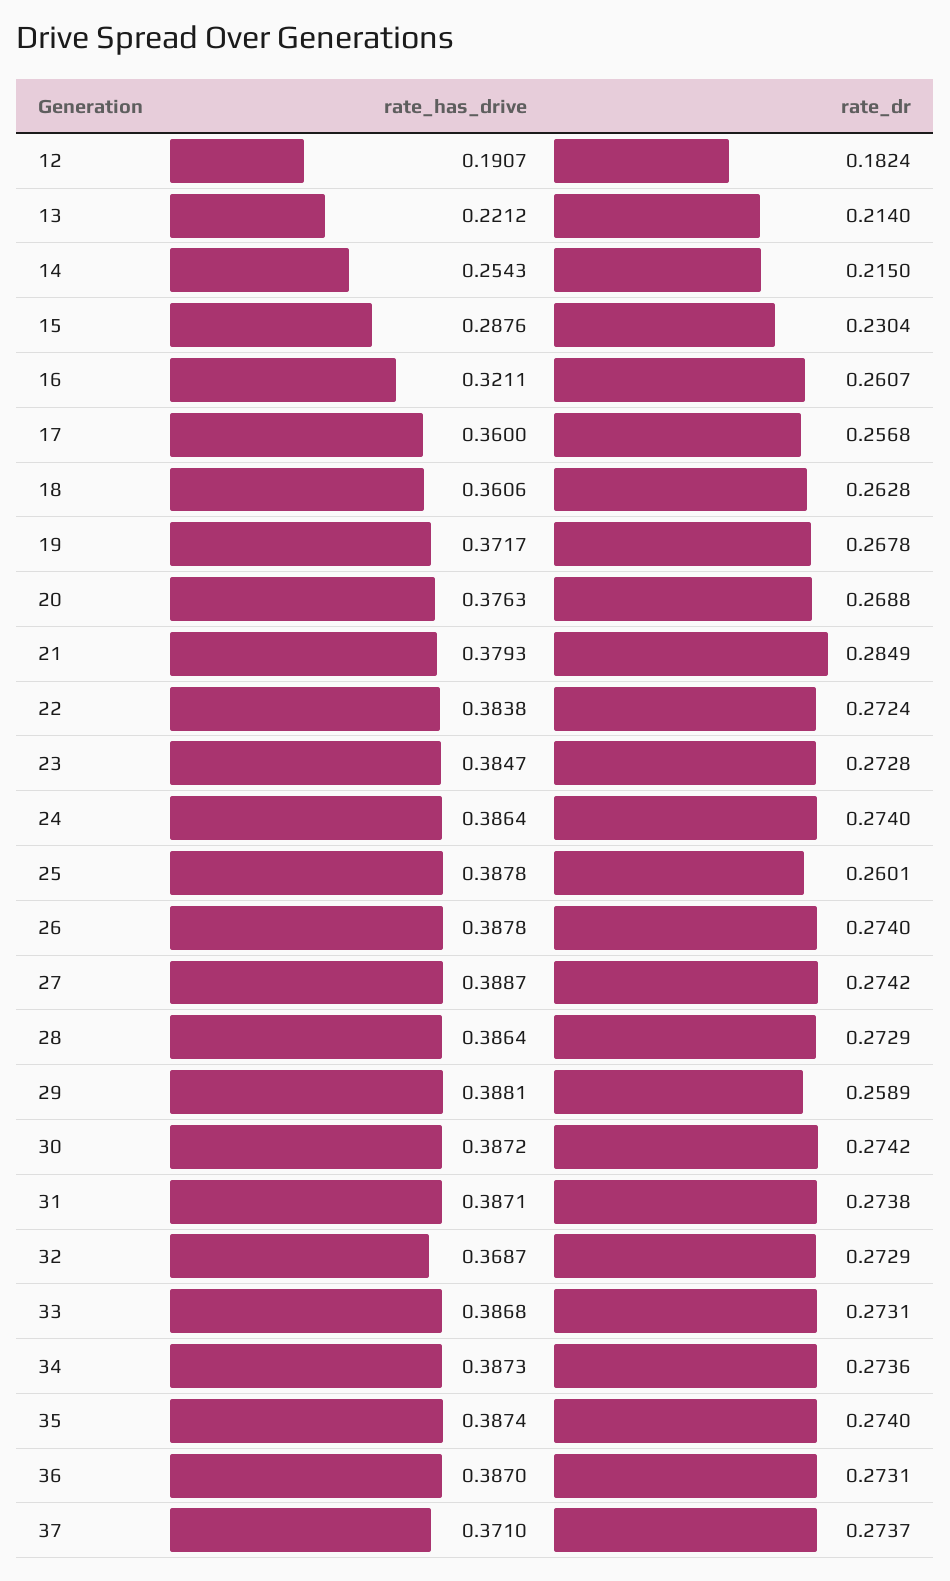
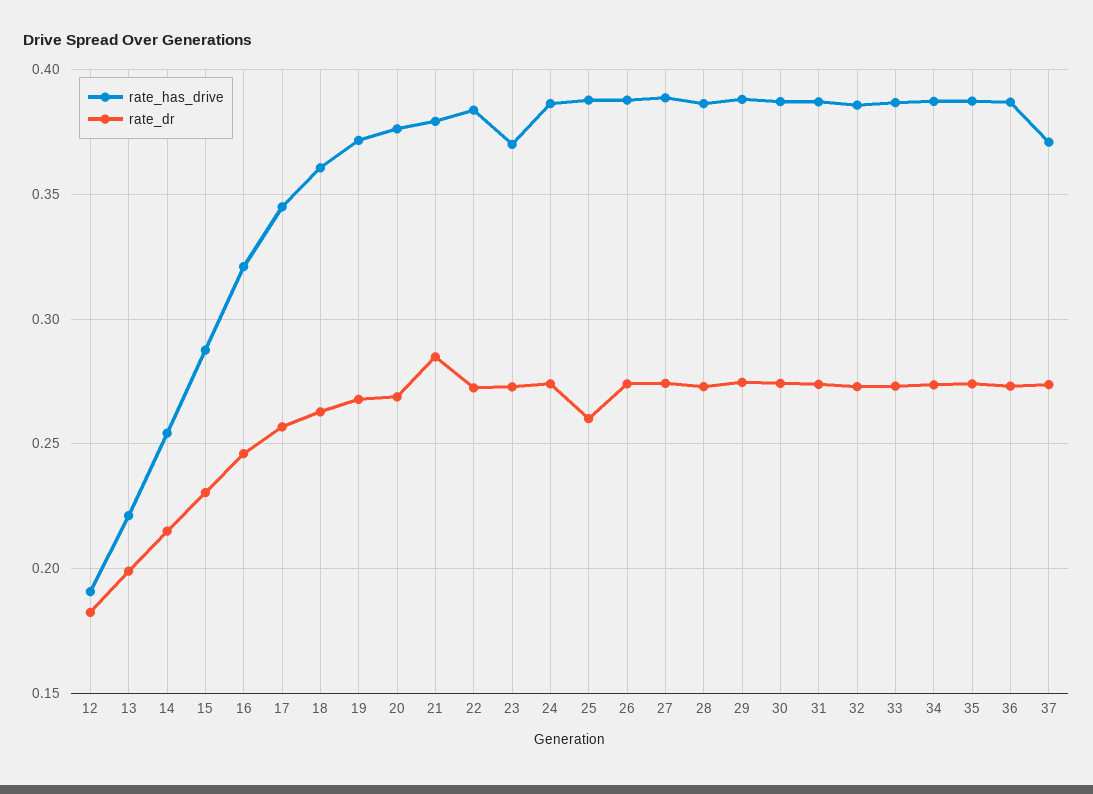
rate_dr, 13: 0.214 -> 0.2
rate_dr, 16: 0.2607 -> 0.245
rate_has_drive, 17: 0.36 -> 0.345
rate_has_drive, 23: 0.3847 -> 0.37
rate_dr, 29: 0.2589 -> 0.275
rate_has_drive, 32: 0.3687 -> 0.385

